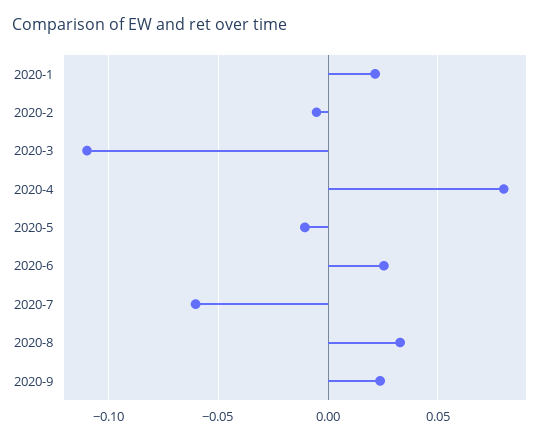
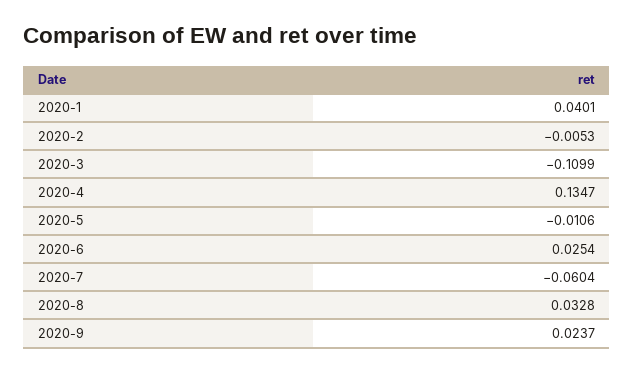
2020-1: 0.02 -> 0.0401
2020-4: 0.08 -> 0.1347

